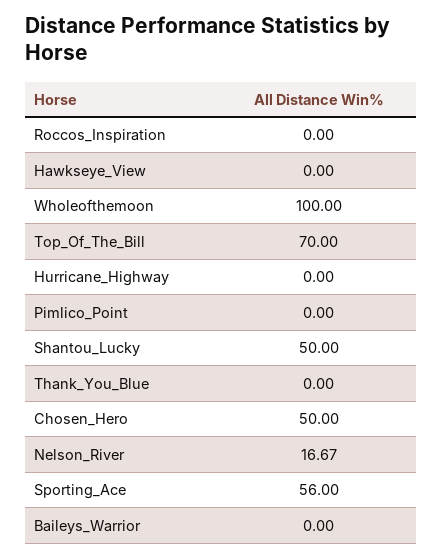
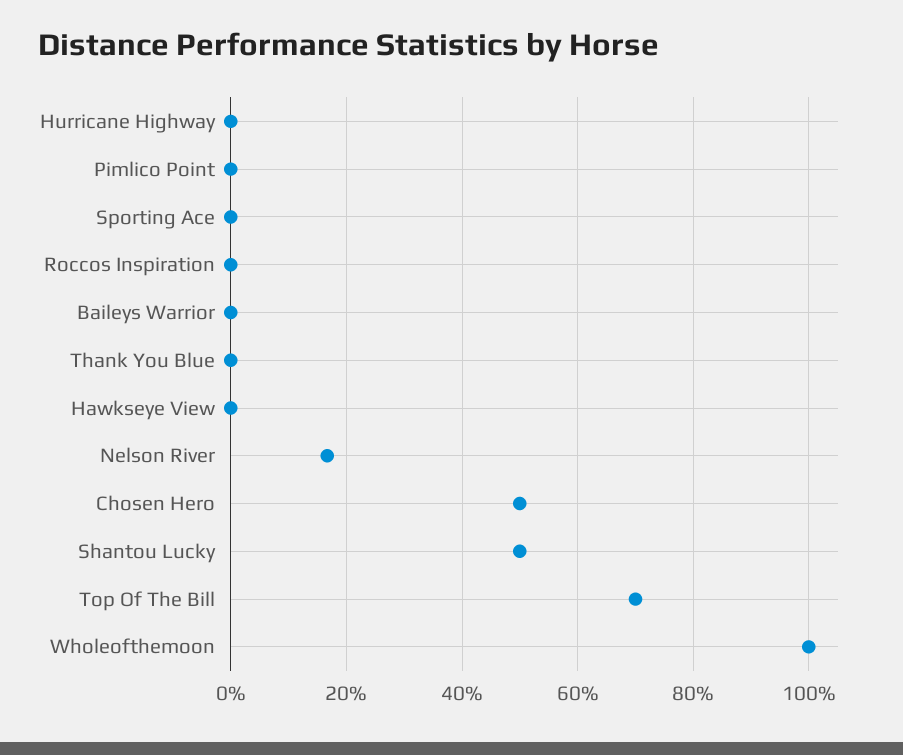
Sporting_Ace: 56 -> 0

